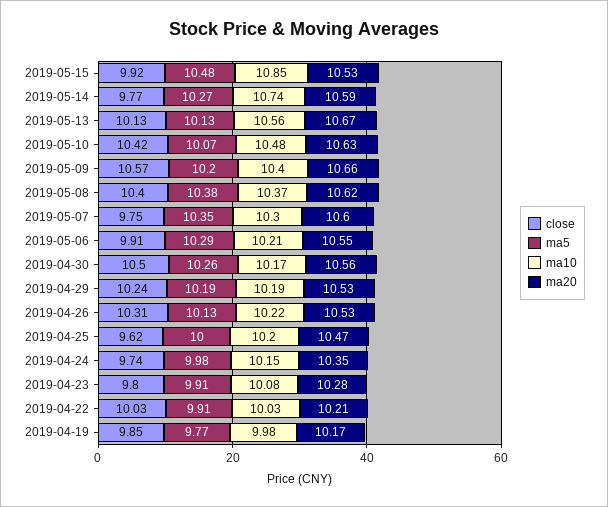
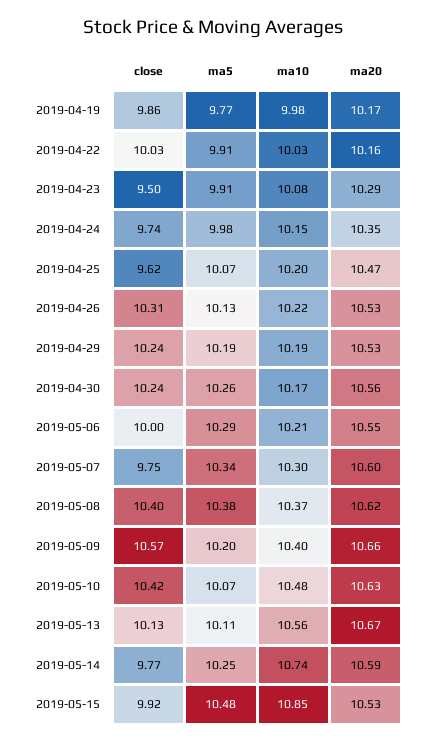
ma5, 2019-05-14: 10.27 -> 10.25
ma5, 2019-05-13: 10.13 -> 10.11
ma5, 2019-05-07: 10.35 -> 10.34
close, 2019-05-06: 9.91 -> 10
close, 2019-04-30: 10.5 -> 10.24
ma5, 2019-04-25: 10 -> 10.07
close, 2019-04-23: 9.8 -> 9.5
ma20, 2019-04-23: 10.28 -> 10.29
ma20, 2019-04-22: 10.21 -> 10.16
close, 2019-04-19: 9.85 -> 9.86

